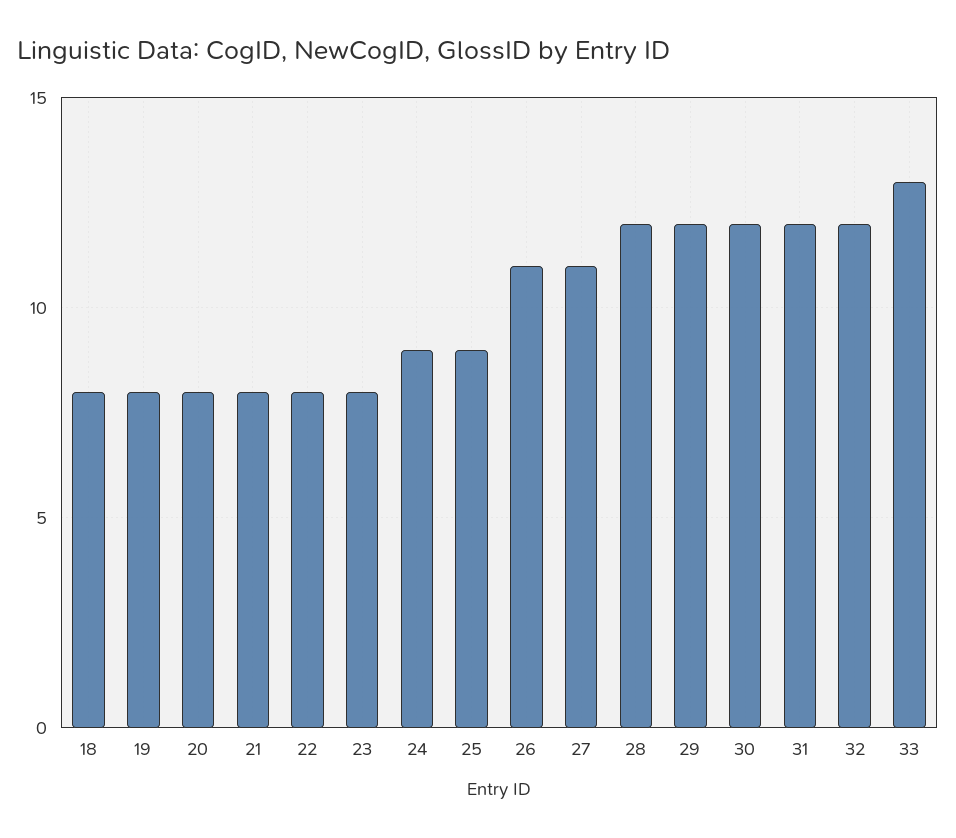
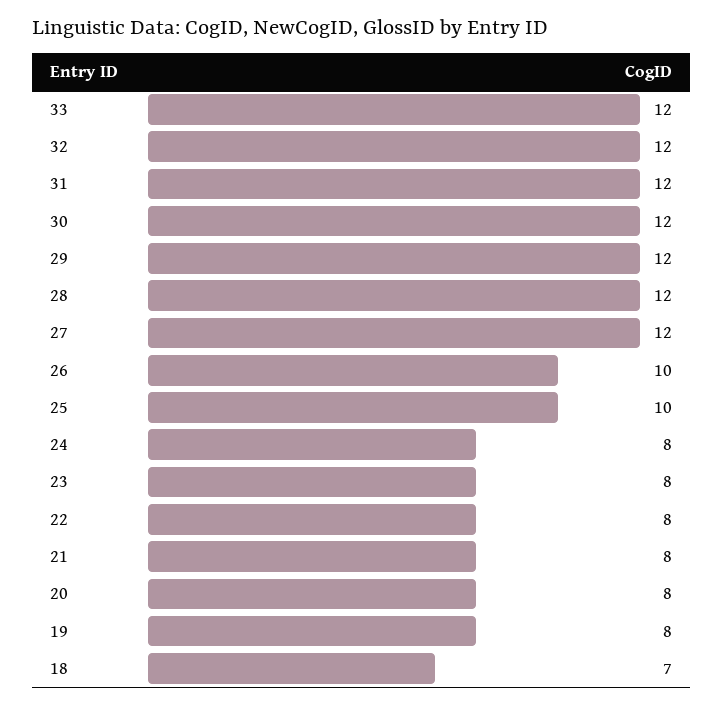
18: 8 -> 7
24: 9 -> 8
25: 9 -> 10
26: 11 -> 10
27: 11 -> 12
33: 13 -> 12

